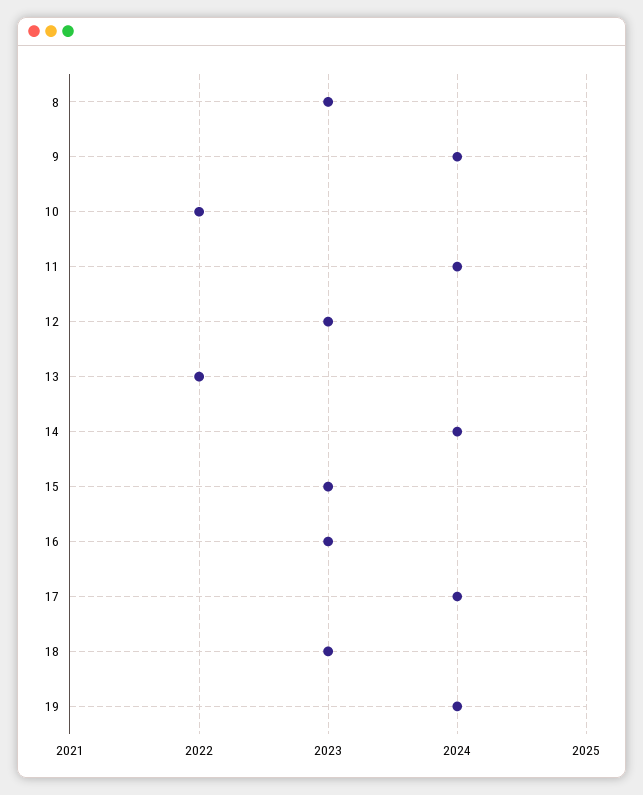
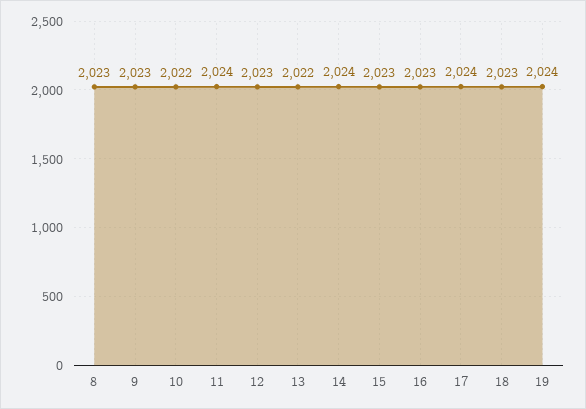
9: 2024 -> 2023

